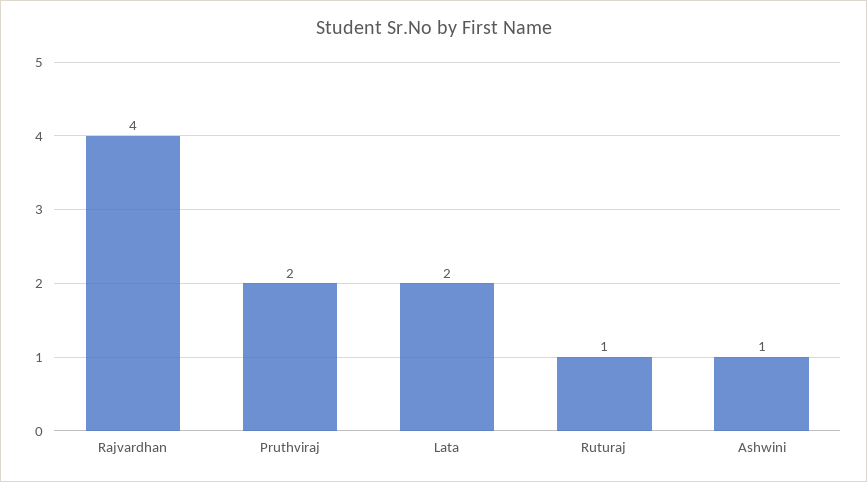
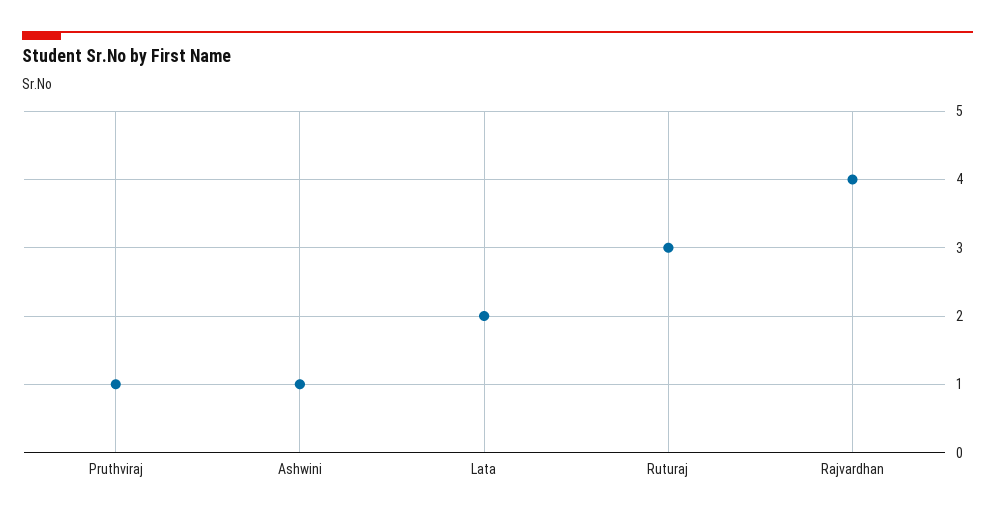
Pruthviraj: 2 -> 1
Ruturaj: 1 -> 3

